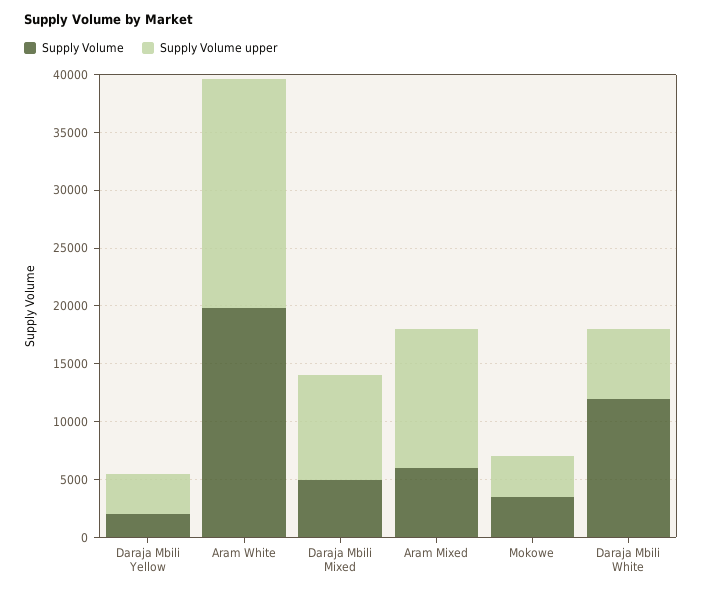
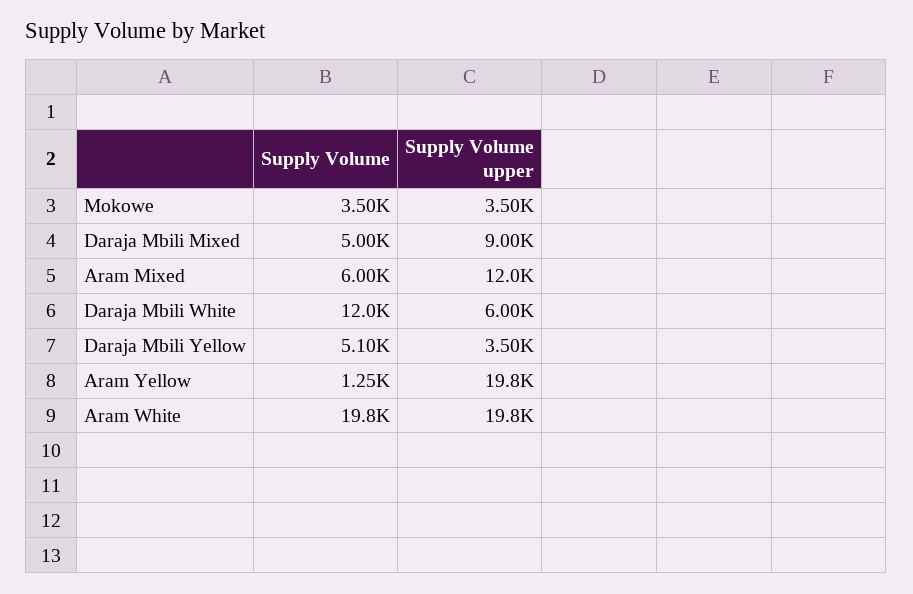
Supply Volume, Daraja Mbili Yellow: 2000 -> 5100
Supply Volume, Aram Yellow: none -> 1250
Supply Volume upper, Aram Yellow: none -> 19800

